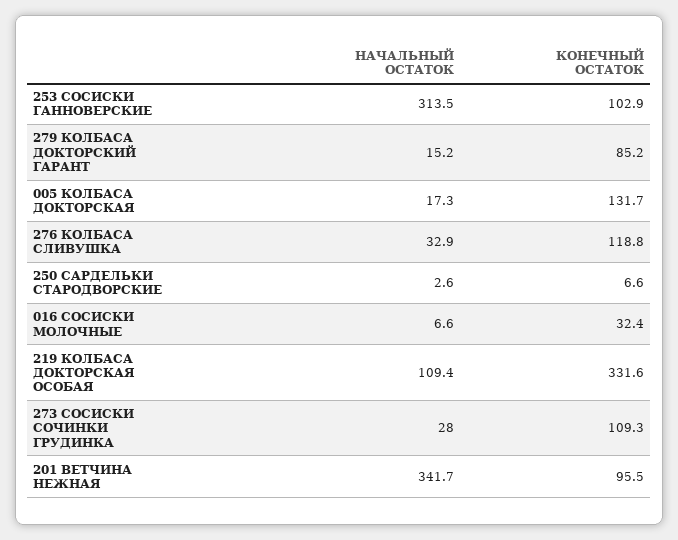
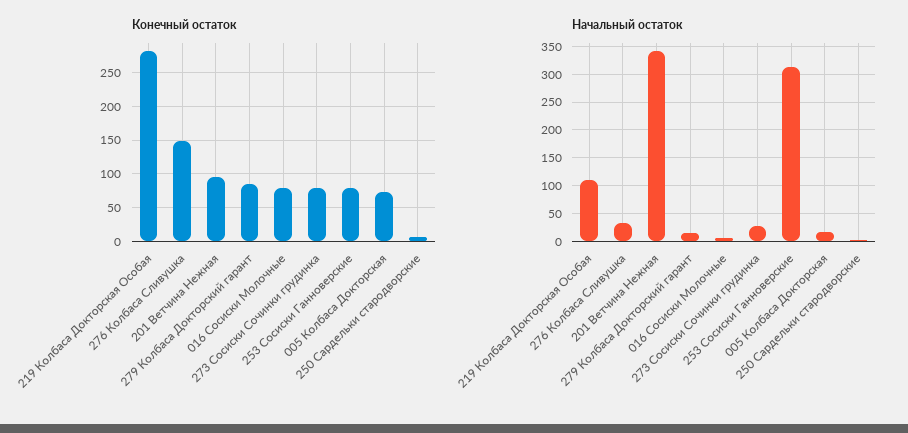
КОНЕЧНЫЙ ОСТАТОК, 253 СОСИСКИ ГАННОВЕРСКИЕ: 102.9 -> 80
КОНЕЧНЫЙ ОСТАТОК, 005 КОЛБАСА ДОКТОРСКАЯ: 131.7 -> 70
КОНЕЧНЫЙ ОСТАТОК, 276 КОЛБАСА СЛИВУШКА: 118.8 -> 150
КОНЕЧНЫЙ ОСТАТОК, 016 СОСИСКИ МОЛОЧНЫЕ: 32.4 -> 80
КОНЕЧНЫЙ ОСТАТОК, 219 КОЛБАСА ДОКТОРСКАЯ ОСОБАЯ: 331.6 -> 280
КОНЕЧНЫЙ ОСТАТОК, 273 СОСИСКИ СОЧИНКИ ГРУДИНКА: 109.3 -> 80

